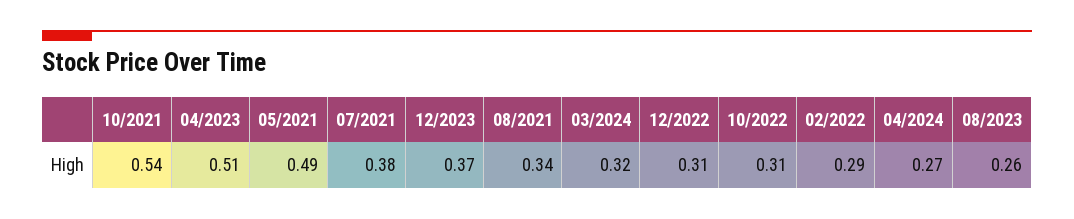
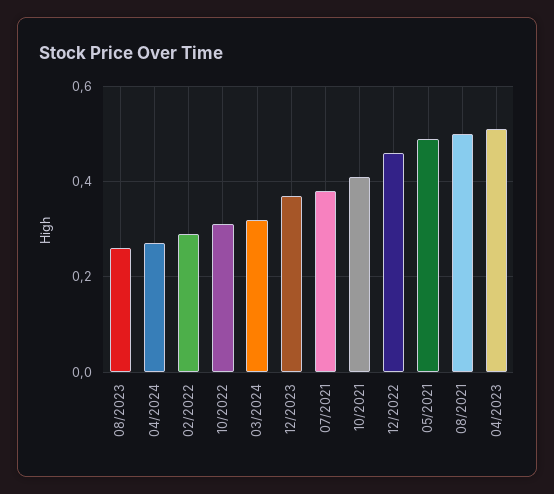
10/2021: 0.54 -> 0.4
08/2021: 0.34 -> 0.5
12/2022: 0.31 -> 0.45

